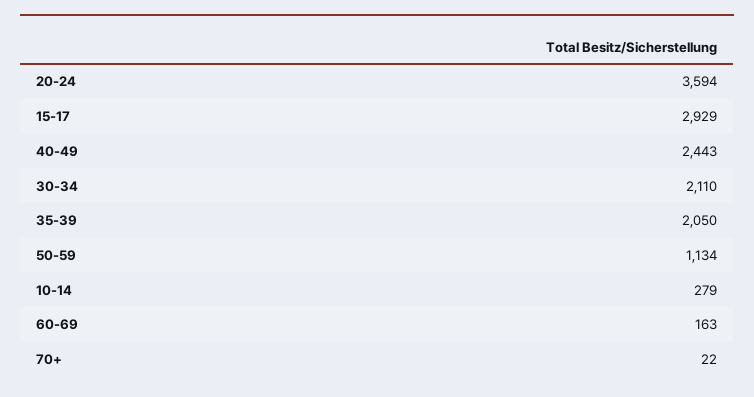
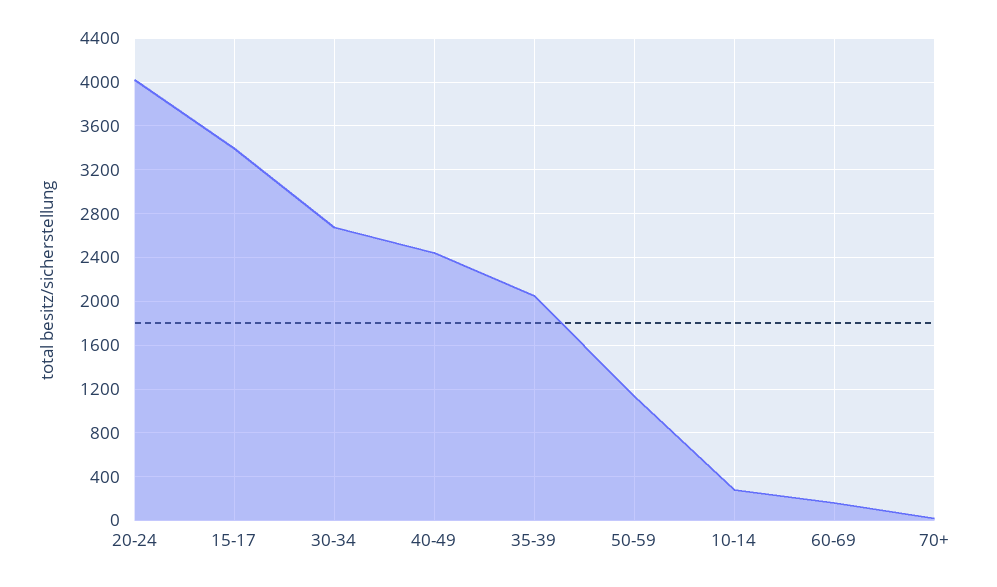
20-24: 3594 -> 4000
15-17: 2929 -> 3400
30-34: 2110 -> 2700

